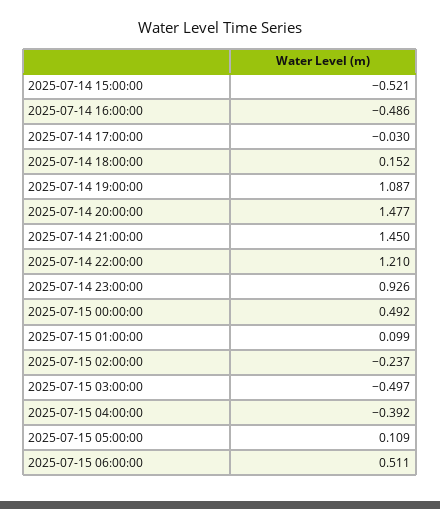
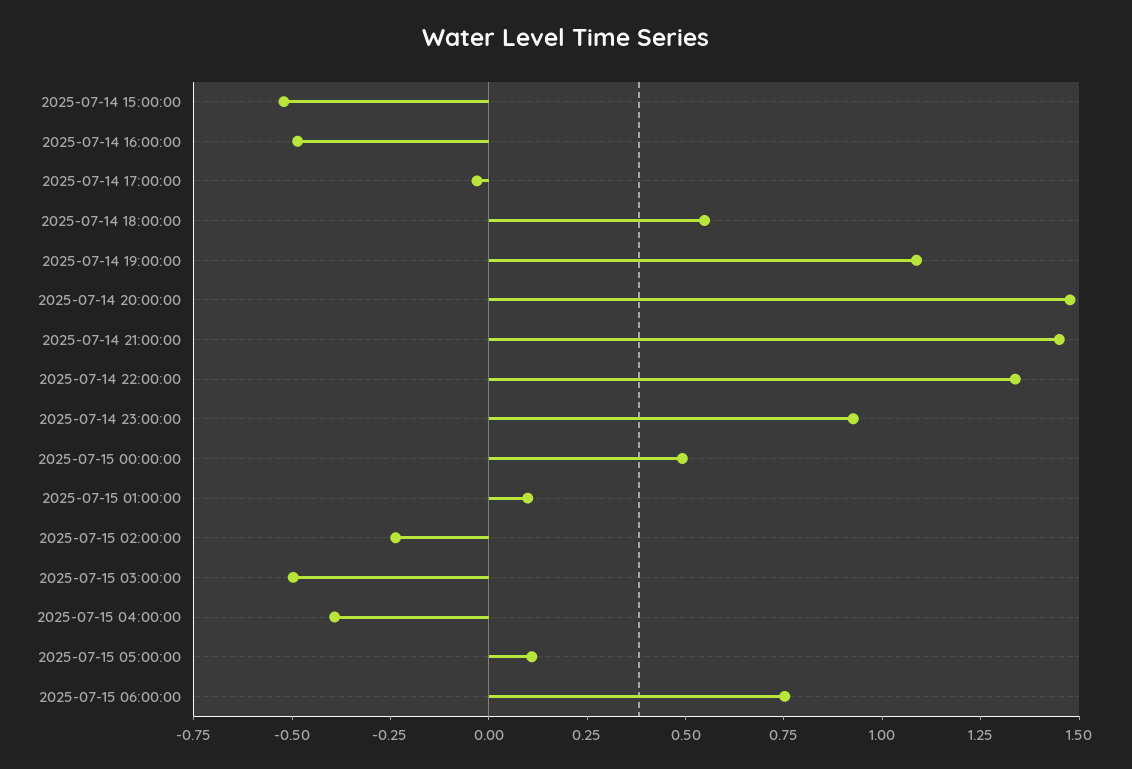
2025-07-14 18:00:00: 0.152 -> 0.55
2025-07-14 22:00:00: 1.21 -> 1.35
2025-07-15 06:00:00: 0.511 -> 0.75

